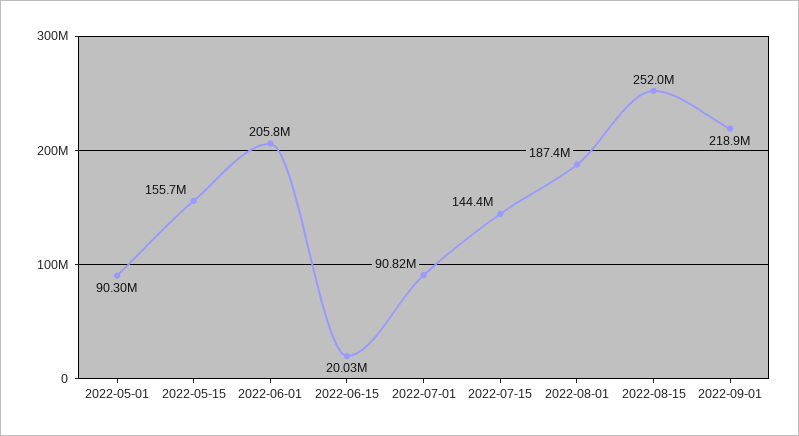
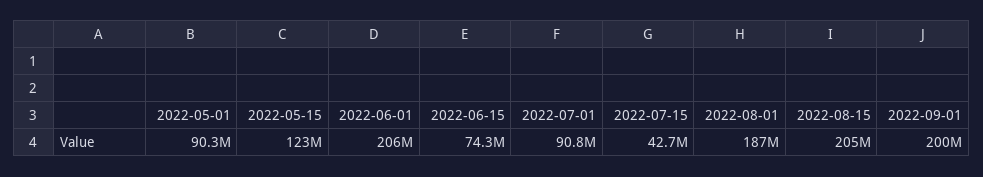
2022-05-15: 155700000 -> 123000000
2022-06-15: 20030000 -> 74300000
2022-07-15: 144400000 -> 42700000
2022-08-15: 252000000 -> 205000000
2022-09-01: 218900000 -> 200000000

